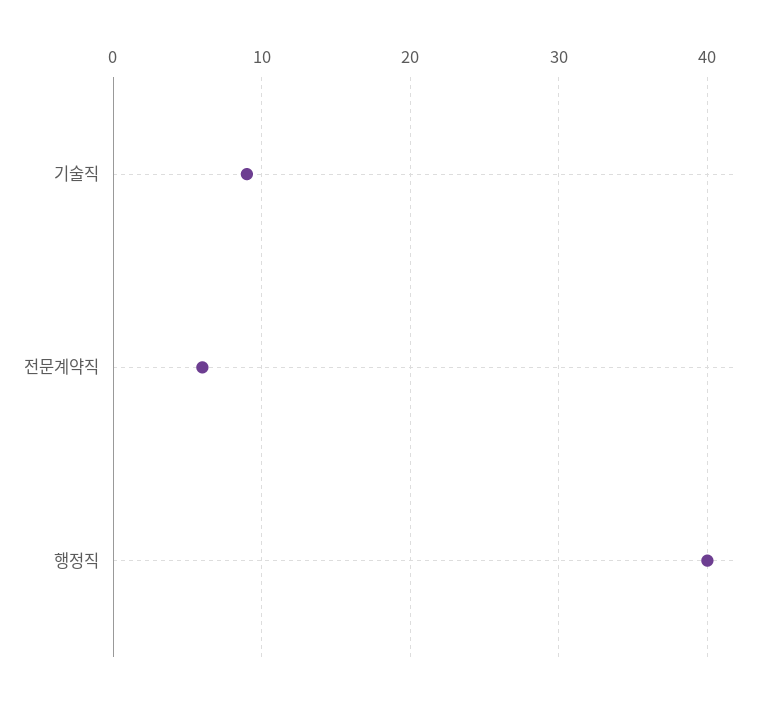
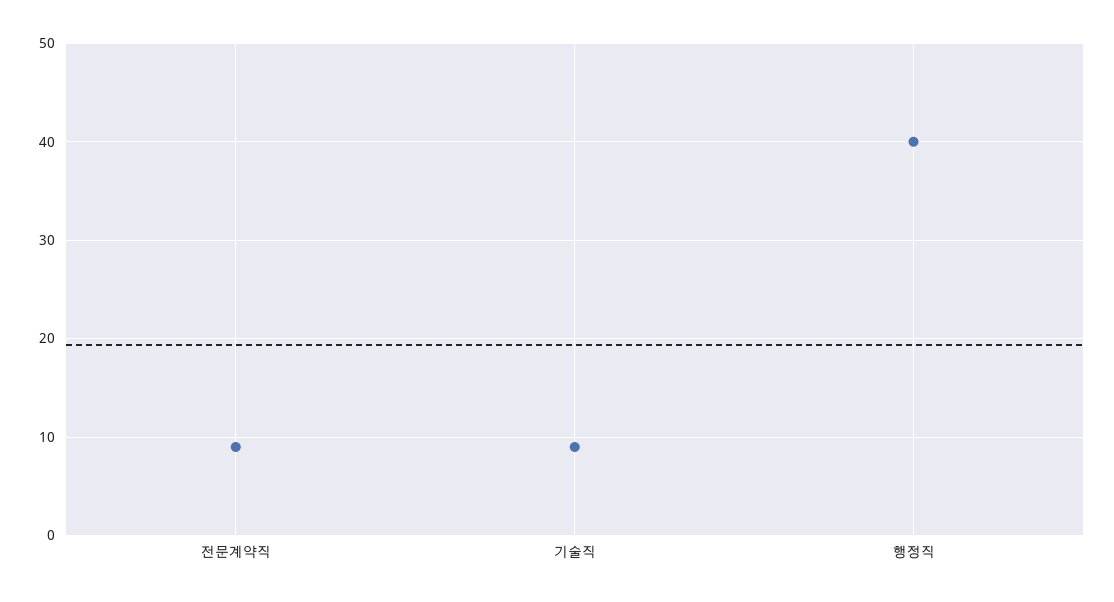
전문계약직: 6 -> 9

